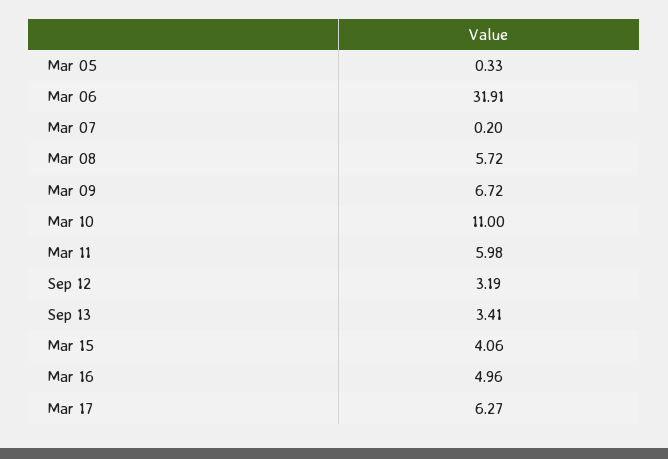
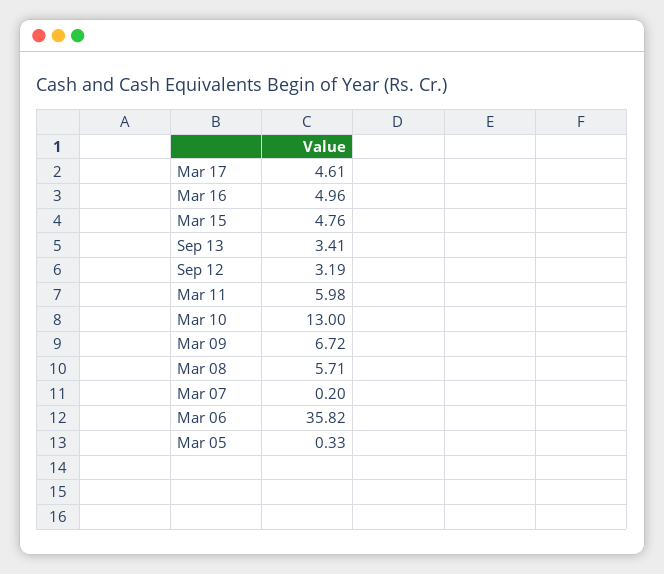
Mar 06: 31.91 -> 35.82
Mar 08: 5.72 -> 5.71
Mar 10: 11 -> 13
Mar 15: 4.06 -> 4.76
Mar 17: 6.27 -> 4.61

